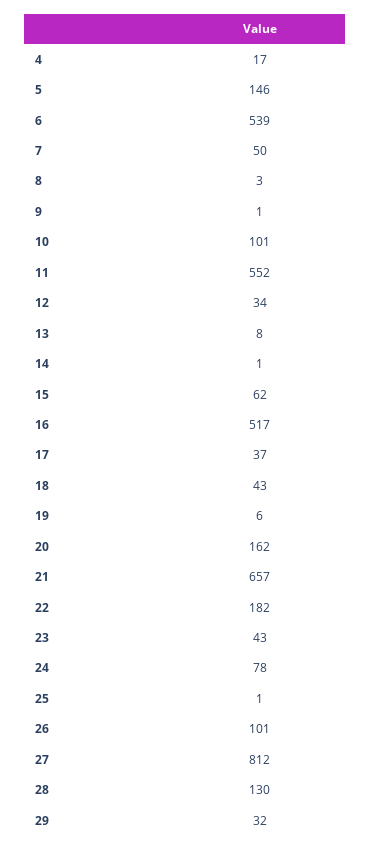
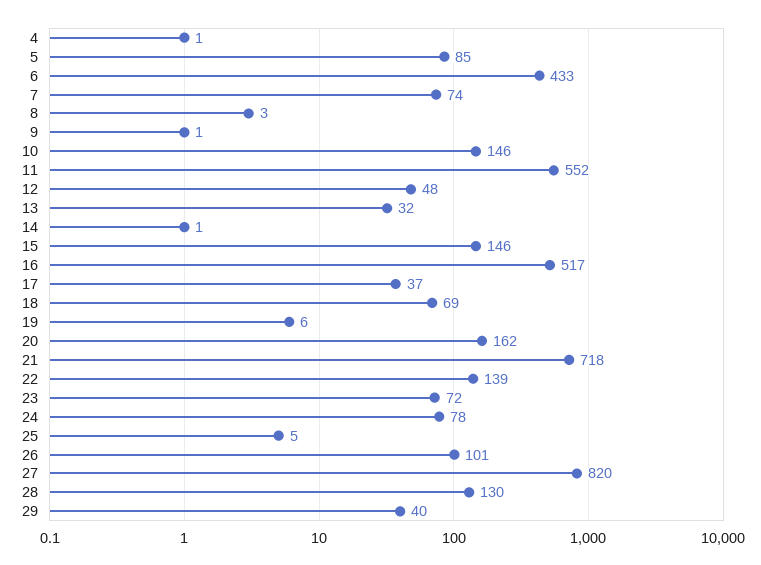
4: 17 -> 1
5: 146 -> 85
6: 539 -> 433
7: 50 -> 74
10: 101 -> 146
12: 34 -> 48
13: 8 -> 32
15: 62 -> 146
18: 43 -> 69
21: 657 -> 718
22: 182 -> 139
23: 43 -> 72
25: 1 -> 5
27: 812 -> 820
29: 32 -> 40

